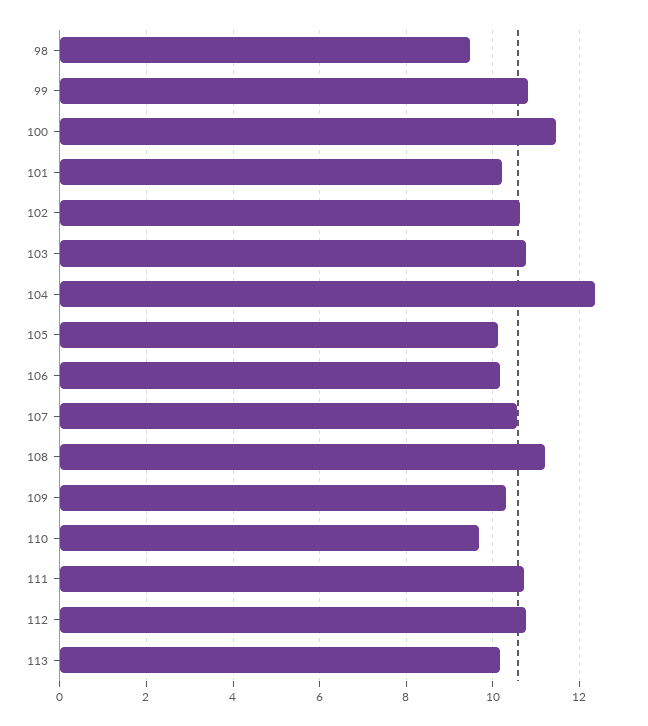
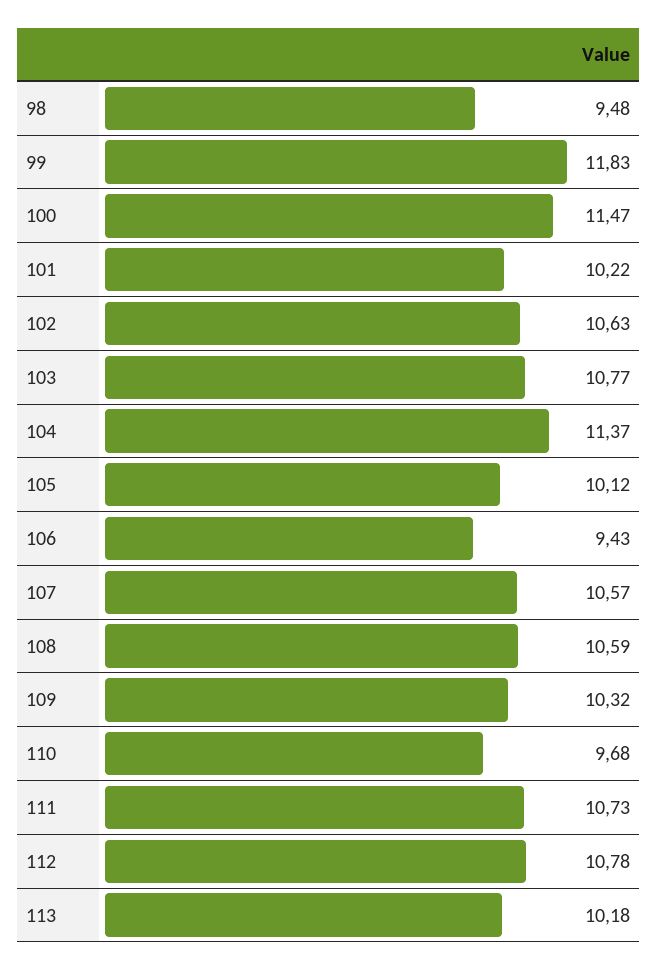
99: 10.8 -> 11.83
104: 12.4 -> 11.37
106: 10.2 -> 9.43
108: 11.2 -> 10.59

